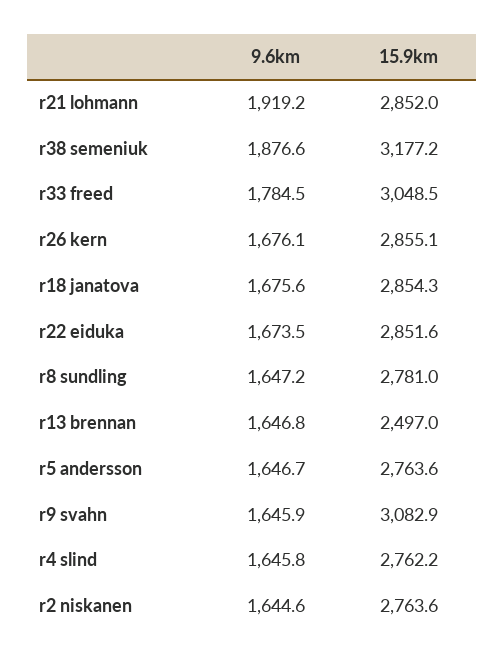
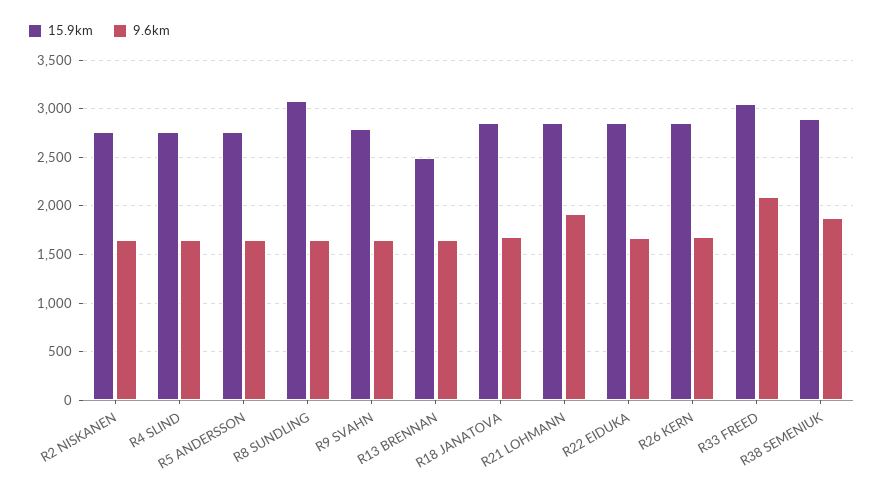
15.9km, r38 semeniuk: 3177.2 -> 2900
9.6km, r33 freed: 1784.5 -> 2100
15.9km, r8 sundling: 2781 -> 3100
15.9km, r9 svahn: 3082.9 -> 2800

